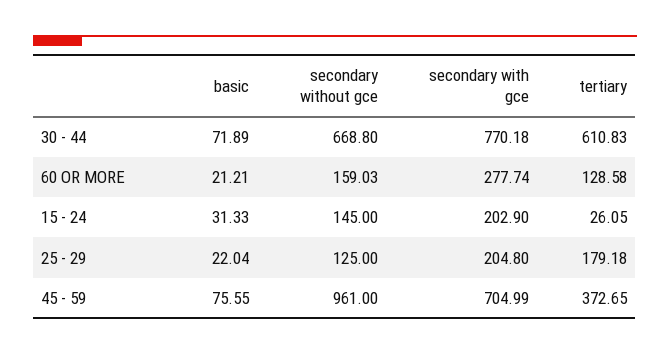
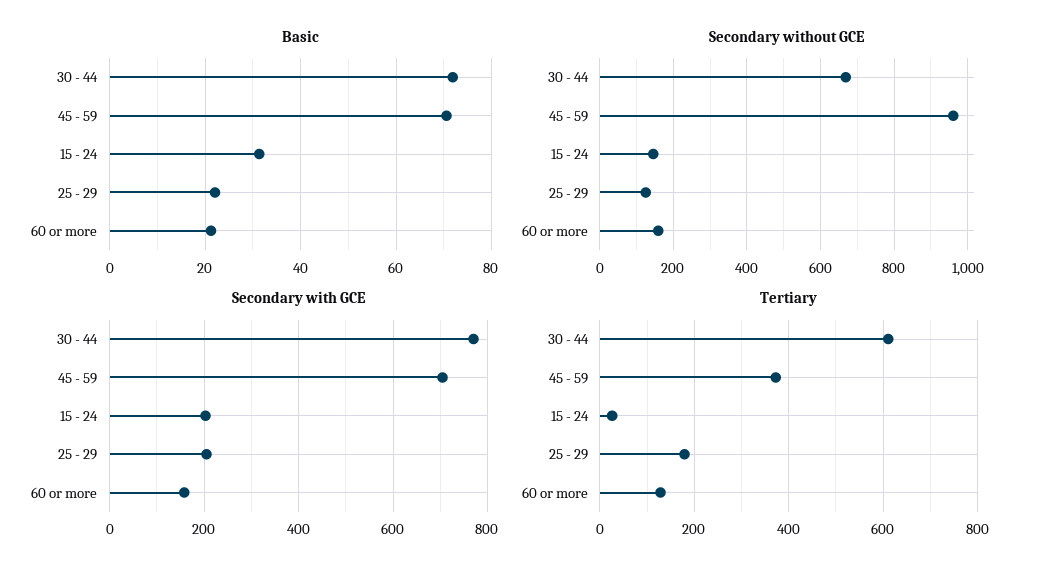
secondary with gce, 60 OR MORE: 277.74 -> 160
basic, 45 - 59: 75.55 -> 70

